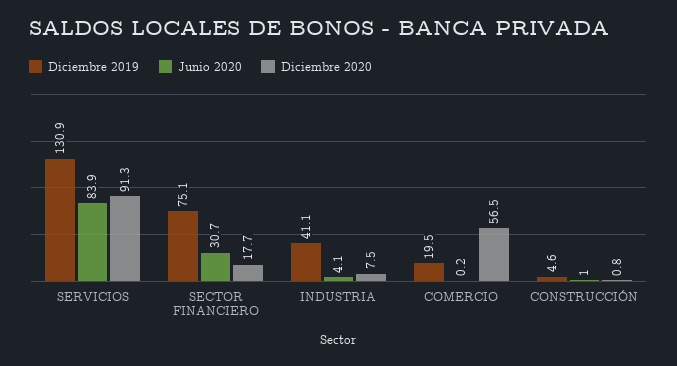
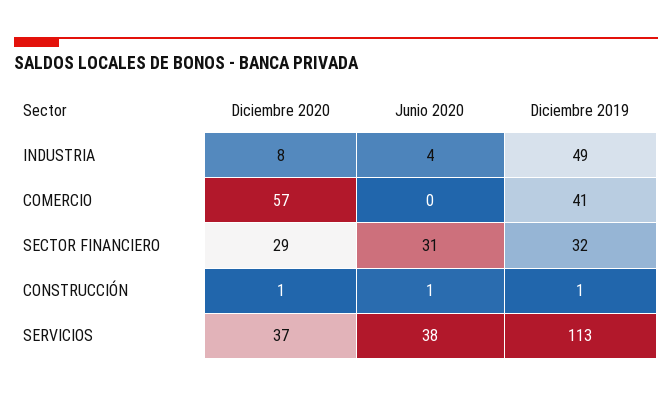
Diciembre 2019, SERVICIOS: 130.9 -> 113
Junio 2020, SERVICIOS: 83.9 -> 38
Diciembre 2020, SERVICIOS: 91.3 -> 37
Diciembre 2019, SECTOR FINANCIERO: 75.1 -> 32
Diciembre 2020, SECTOR FINANCIERO: 17.7 -> 29
Diciembre 2019, INDUSTRIA: 41.1 -> 49
Diciembre 2019, COMERCIO: 19.5 -> 41
Diciembre 2019, CONSTRUCCIÓN: 4.6 -> 1

